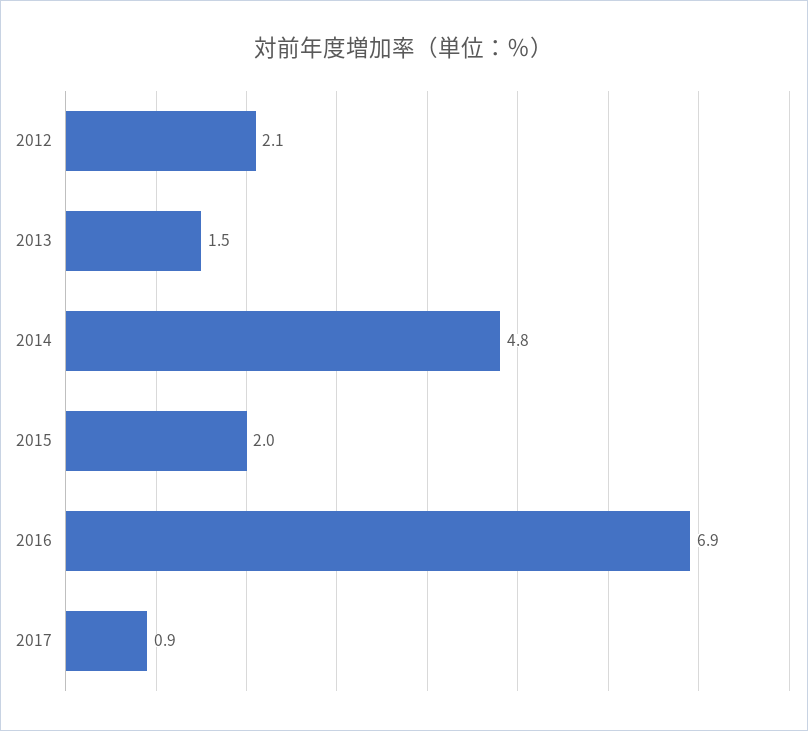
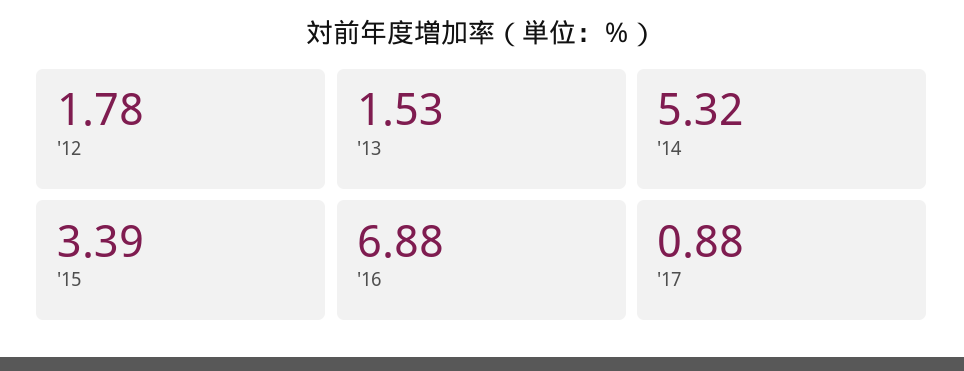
2012: 2.1 -> 1.78
2014: 4.8 -> 5.32
2015: 2 -> 3.39

